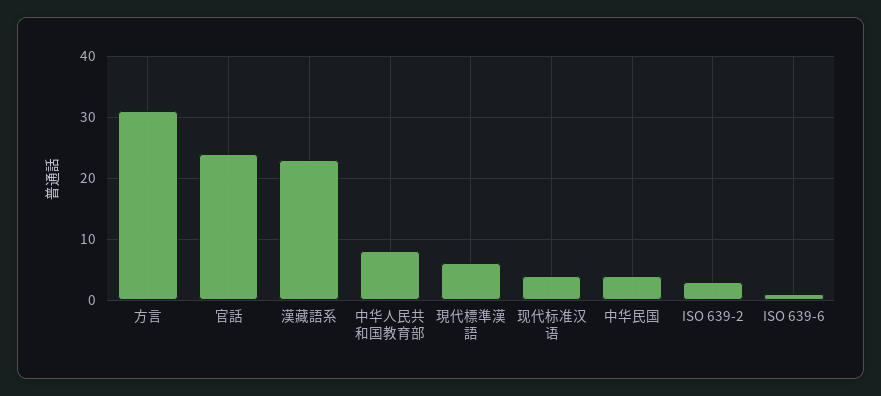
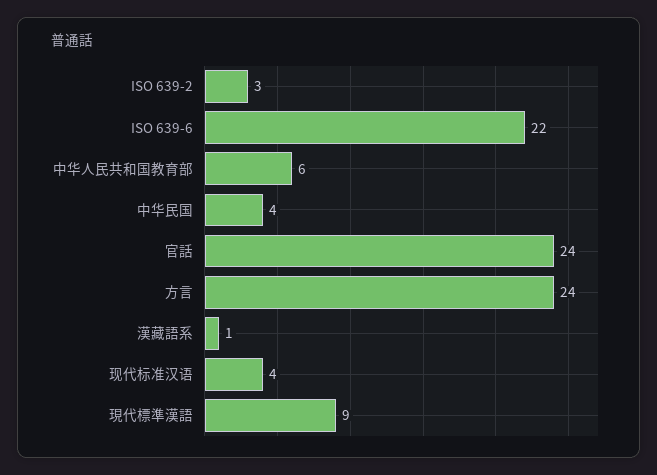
方言: 31 -> 24
漢藏語系: 23 -> 1
中华人民共和国教育部: 8 -> 6
現代標準漢語: 6 -> 9
ISO 639-6: 1 -> 22

